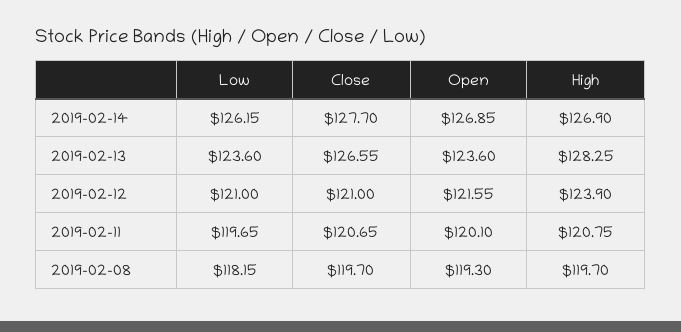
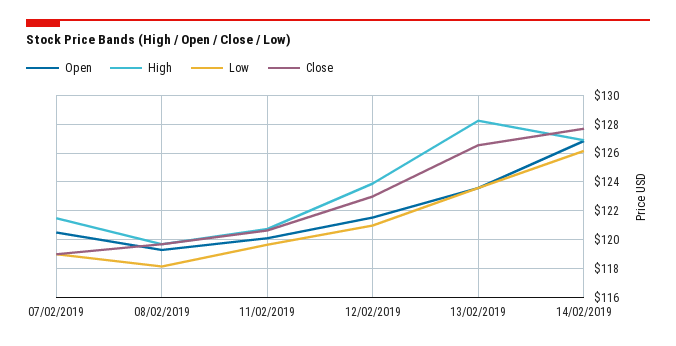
Close, 2019-02-12: 121 -> 123
Open, 07/02/2019: none -> 120.5
High, 07/02/2019: none -> 121.5
Low, 07/02/2019: none -> 119
Close, 07/02/2019: none -> 119

